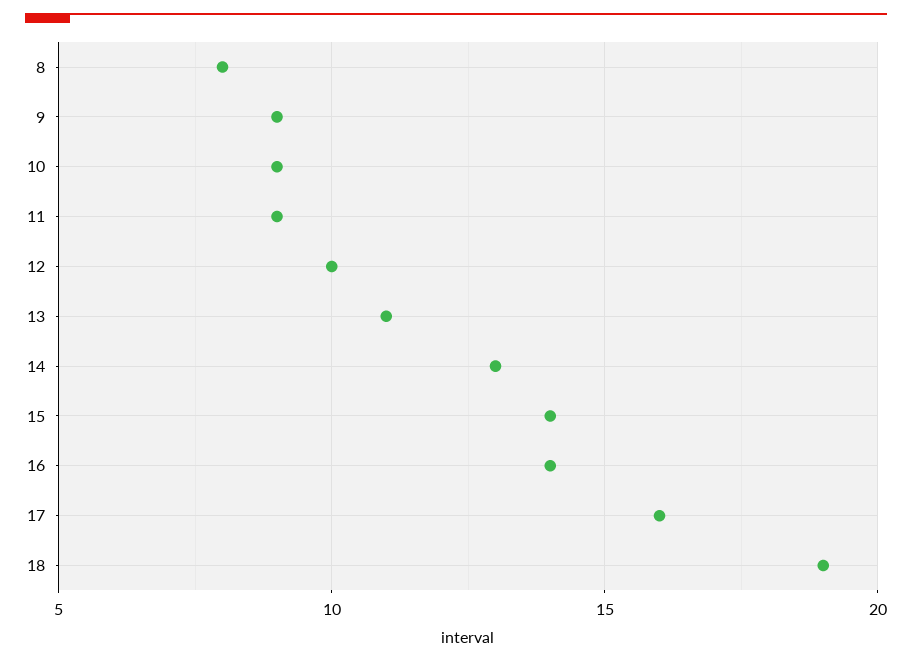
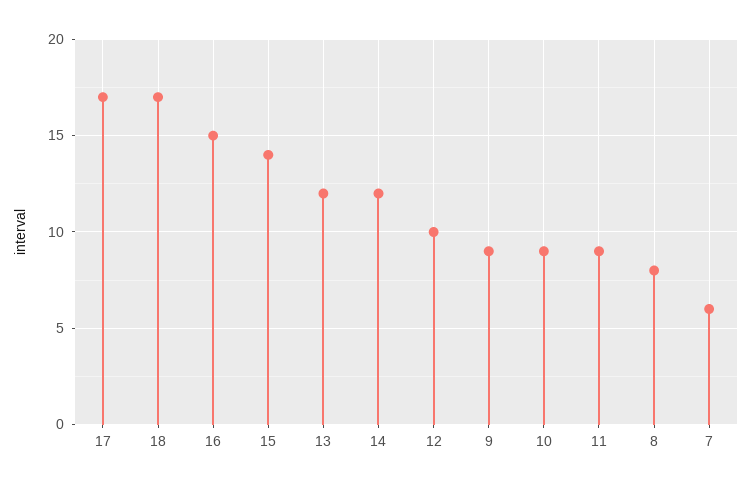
13: 11 -> 12
14: 13 -> 12
16: 14 -> 15
17: 16 -> 17
18: 19 -> 17
7: none -> 6

